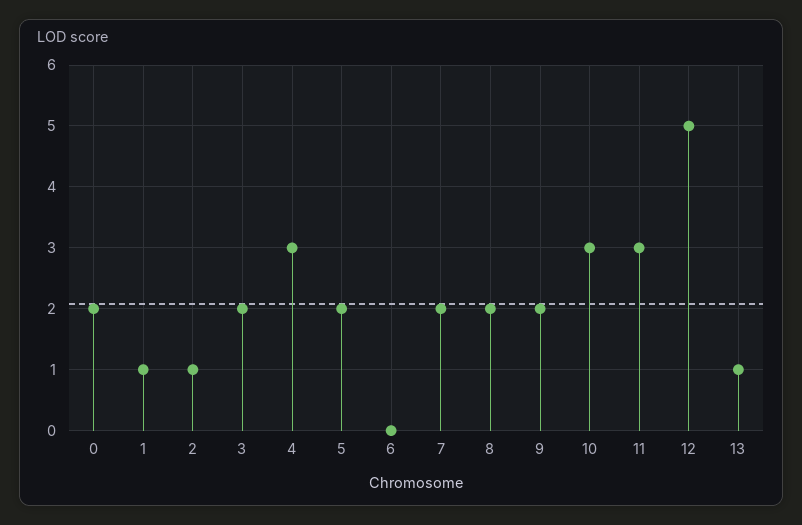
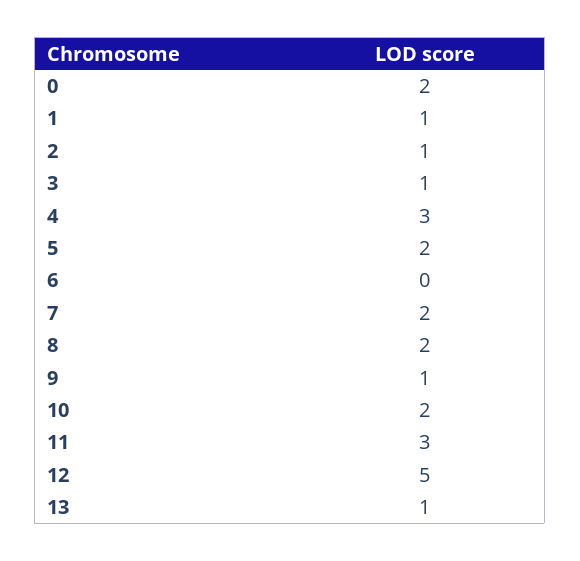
3: 2 -> 1
9: 2 -> 1
10: 3 -> 2

